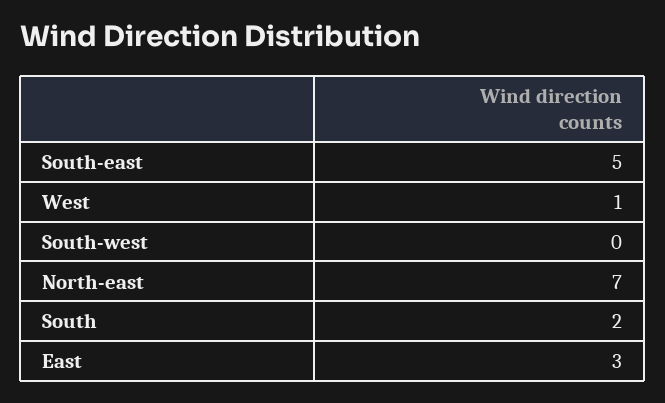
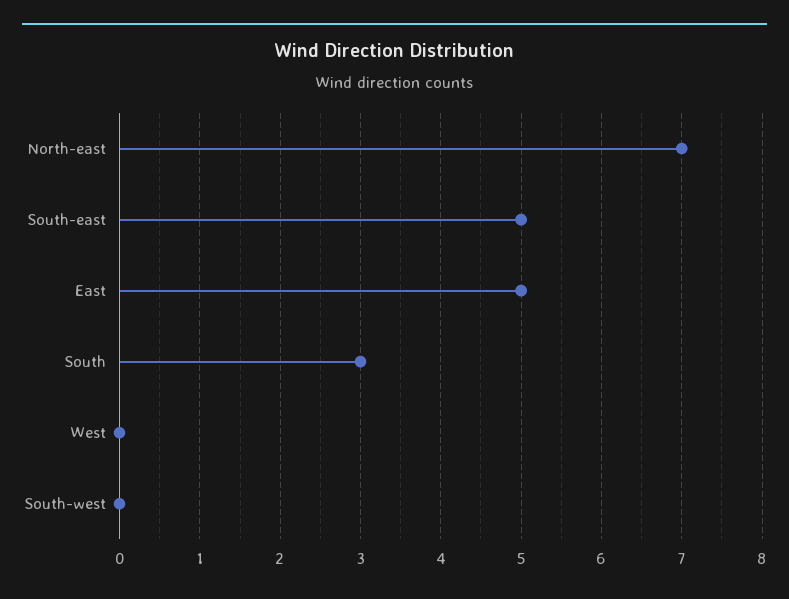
West: 1 -> 0
South: 2 -> 3
East: 3 -> 5

